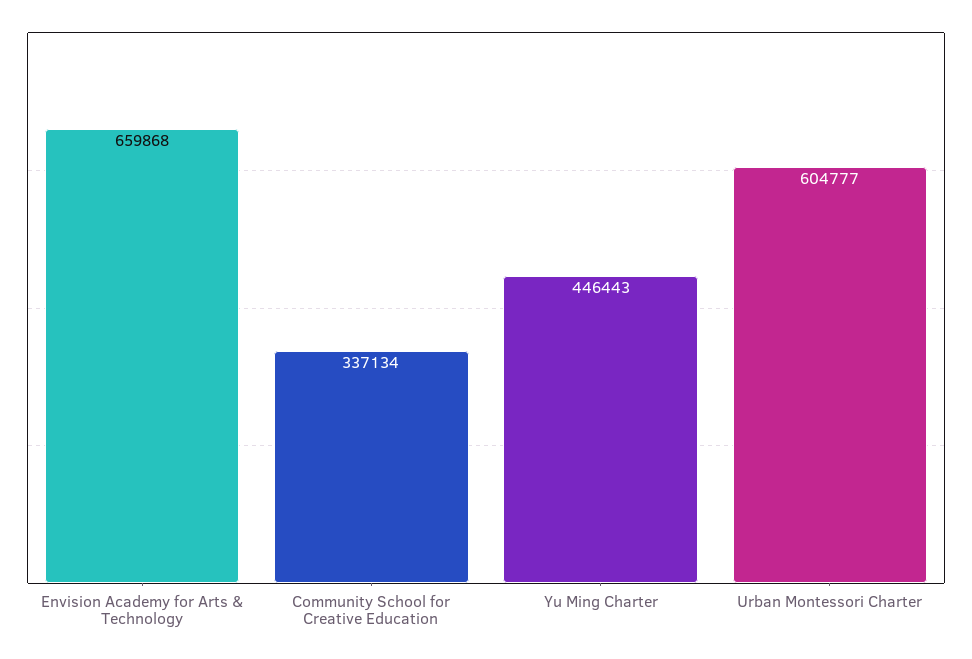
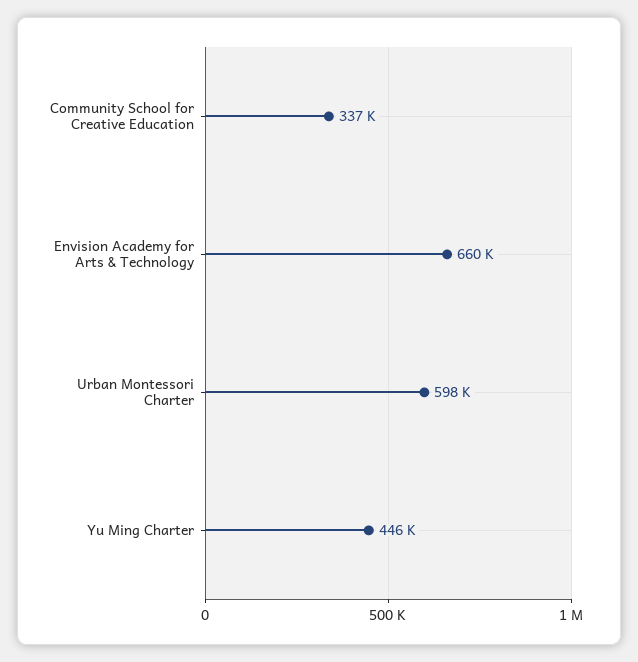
Urban Montessori Charter: 604777 -> 598000

